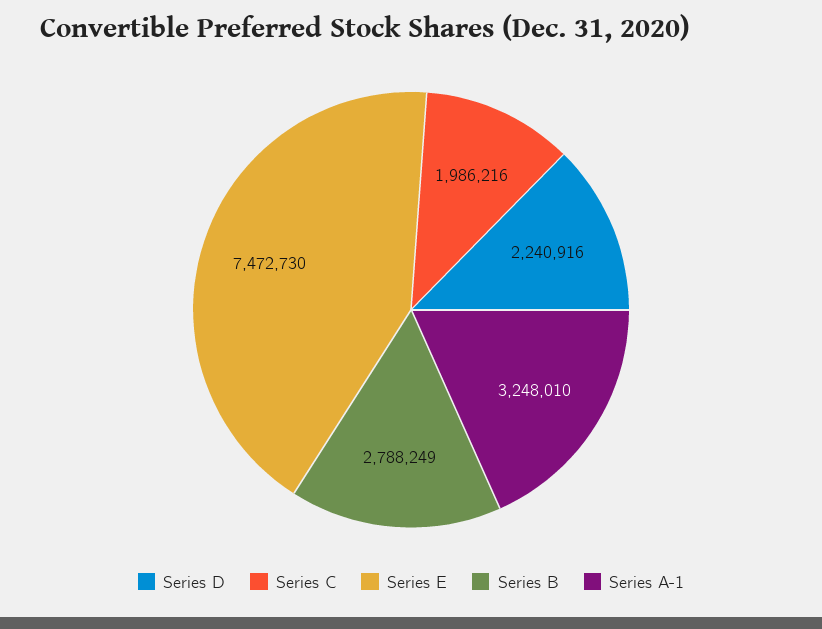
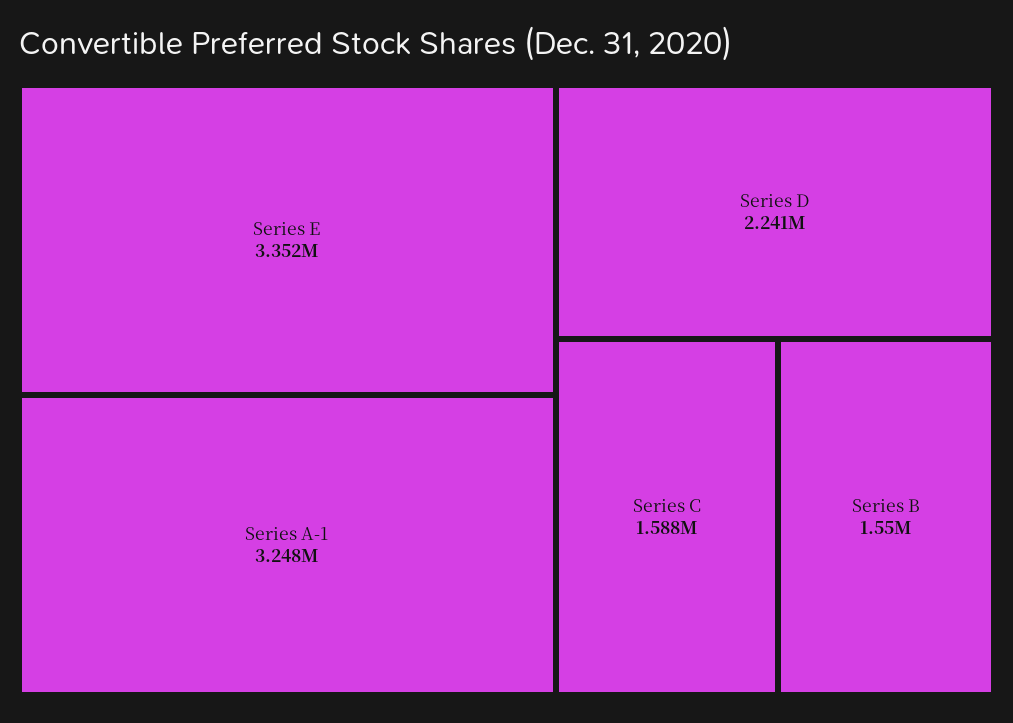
Series C: 1986216 -> 1588000
Series E: 7472730 -> 3352000
Series B: 2788249 -> 1550000

